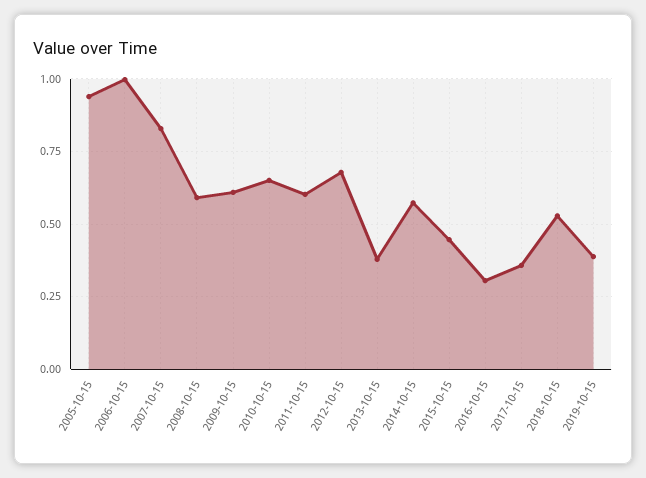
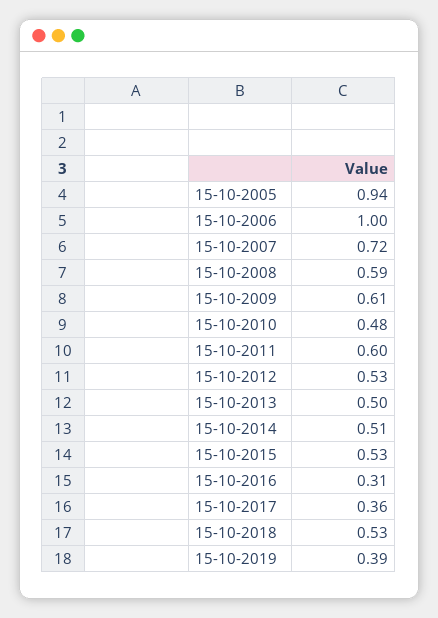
2007-10-15: 0.825 -> 0.72
2010-10-15: 0.65 -> 0.48
2012-10-15: 0.675 -> 0.53
2013-10-15: 0.375 -> 0.5
2014-10-15: 0.575 -> 0.51
2015-10-15: 0.45 -> 0.53

